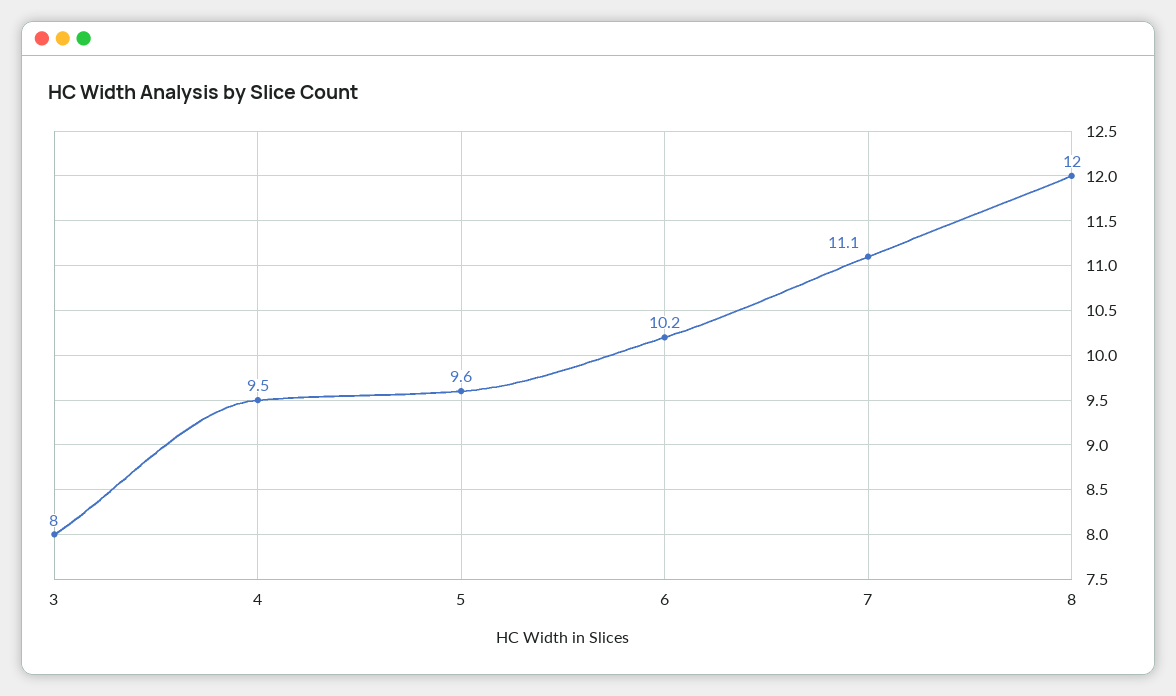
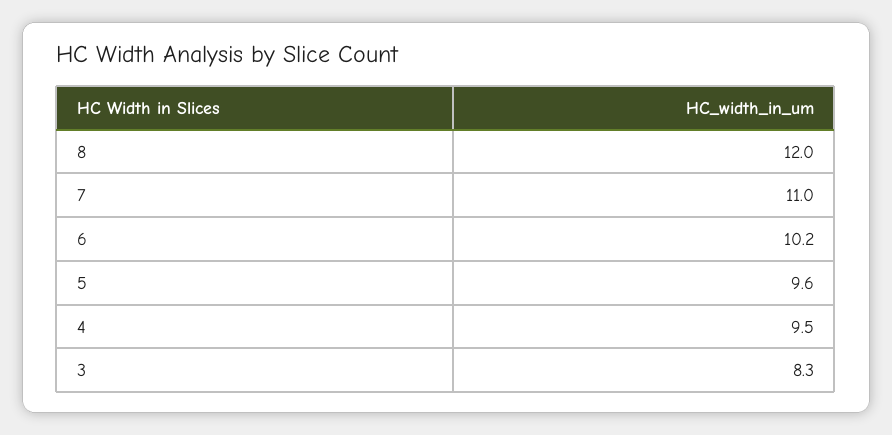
3: 8 -> 8.3
7: 11.1 -> 11

